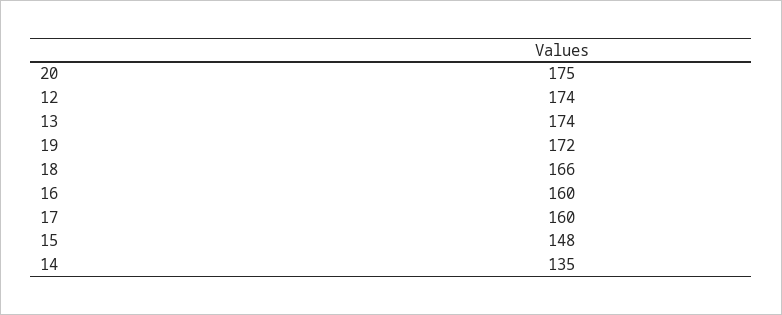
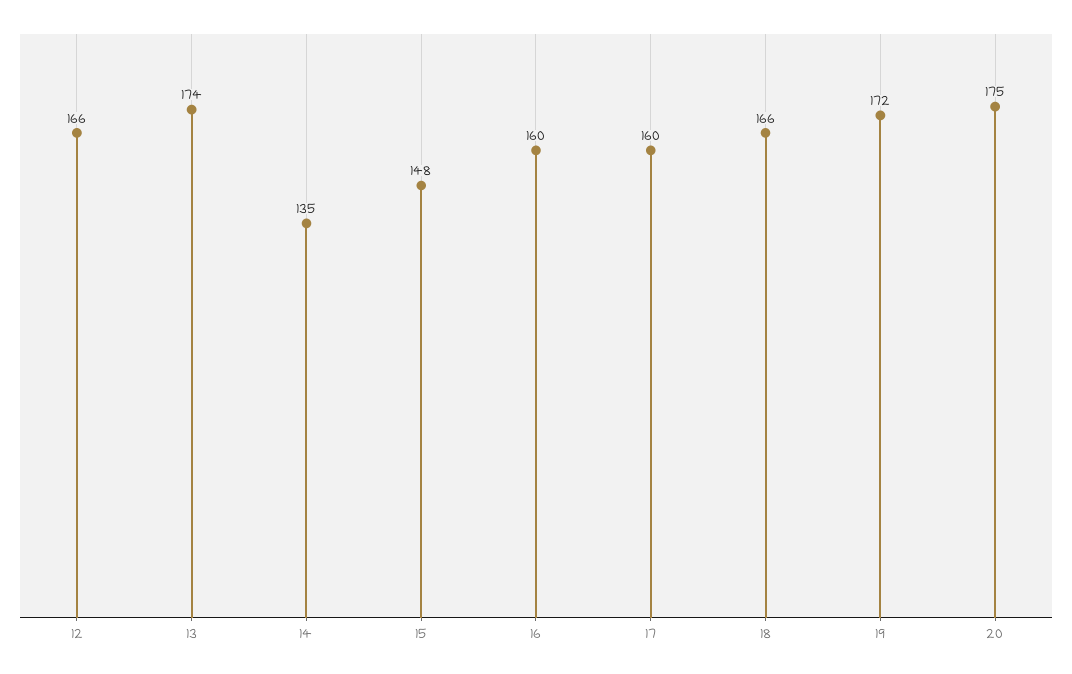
12: 174 -> 166

